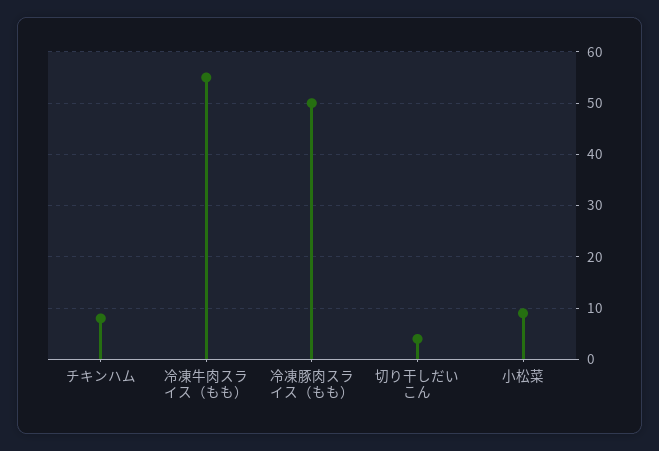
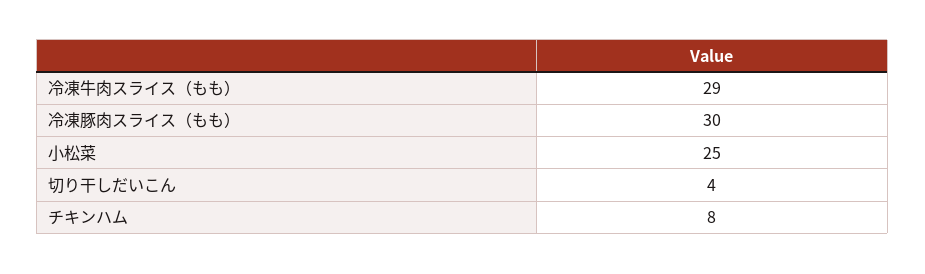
冷凍牛肉スライス（もも）: 55 -> 29
冷凍豚肉スライス（もも）: 50 -> 30
小松菜: 10 -> 25

